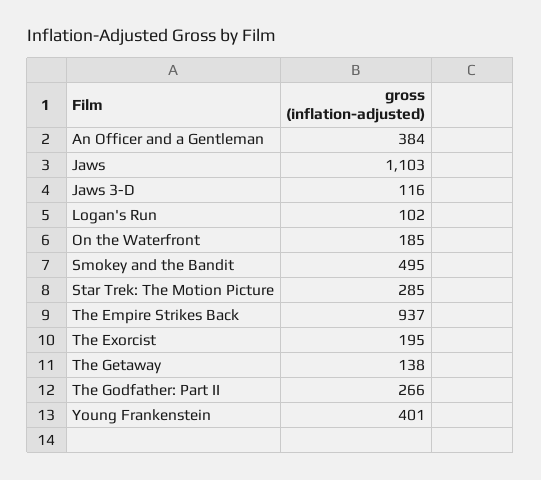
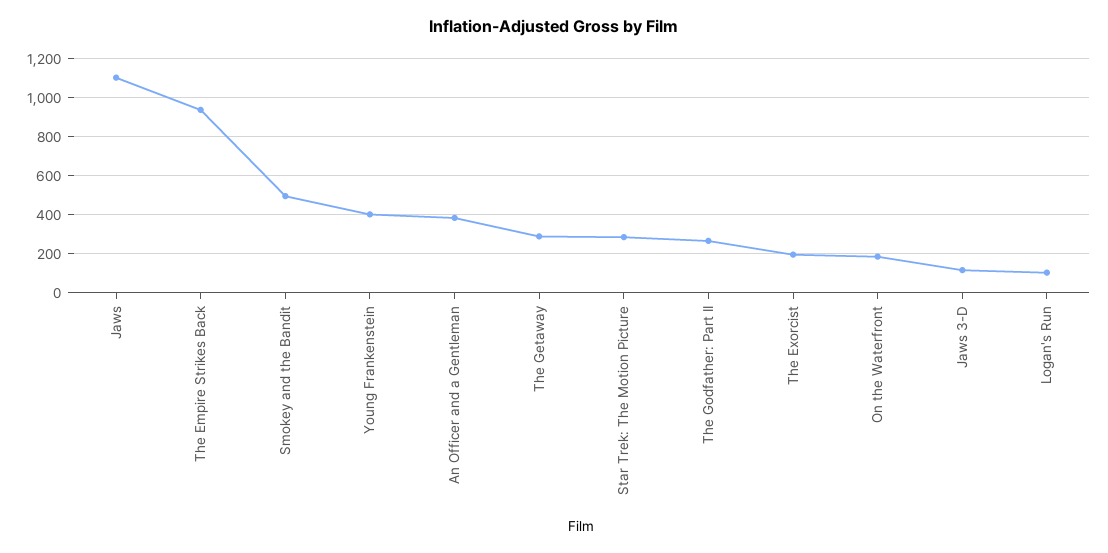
The Getaway: 138 -> 300

